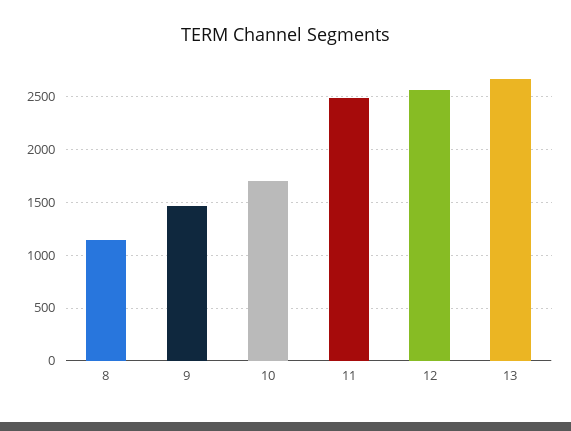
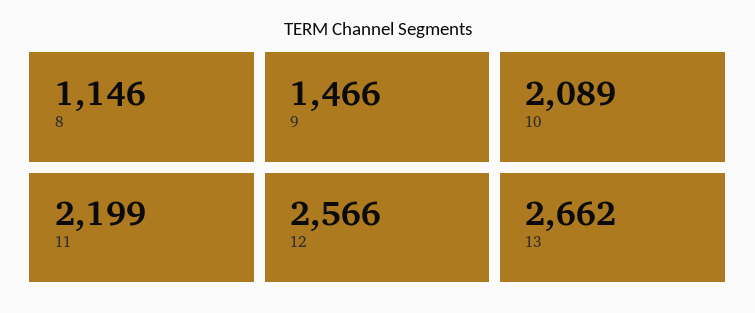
10: 1700 -> 2089
11: 2500 -> 2199

